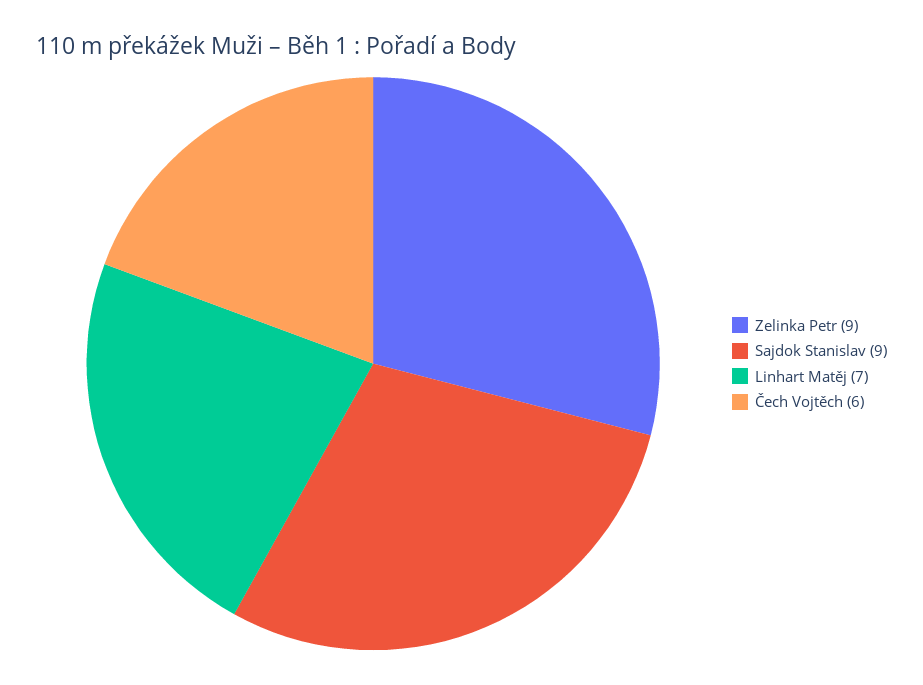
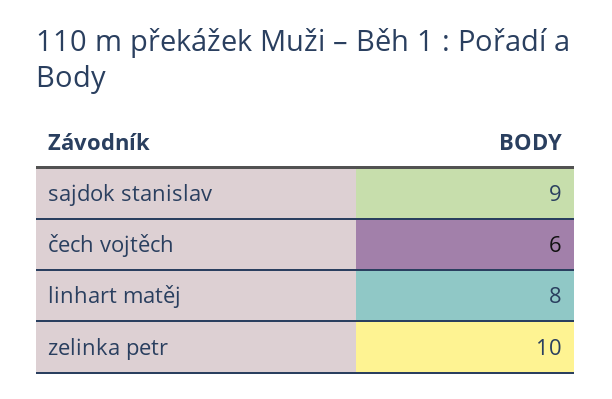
Zelinka Petr: 9 -> 10
Linhart Matěj: 7 -> 8

